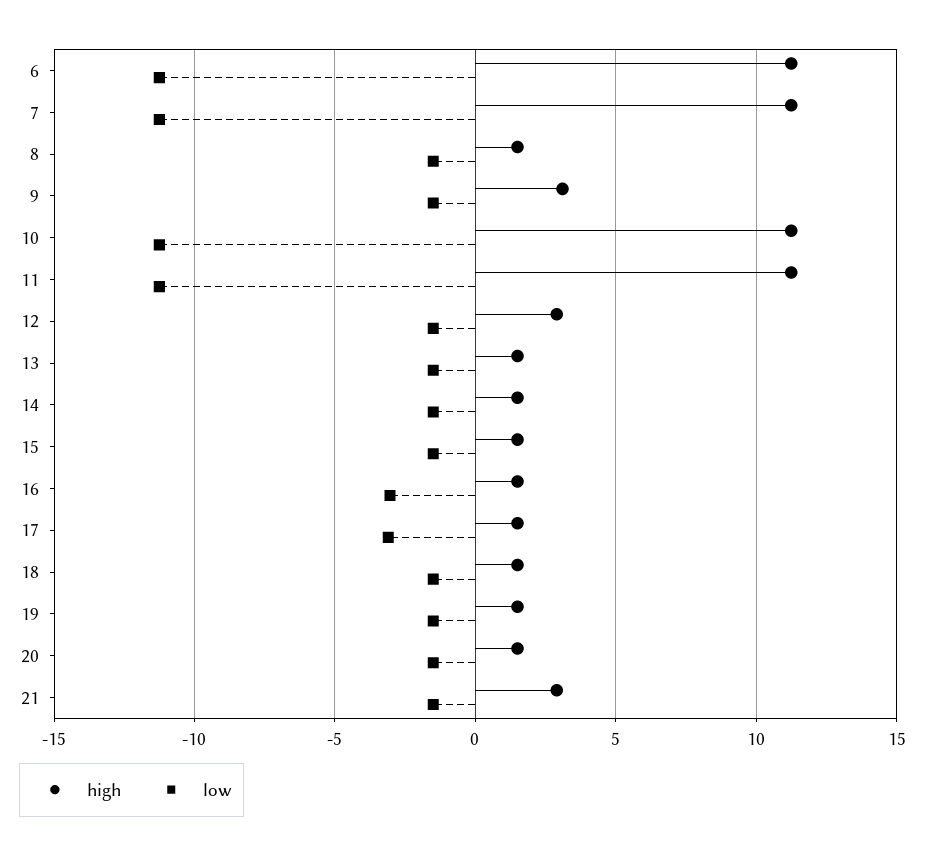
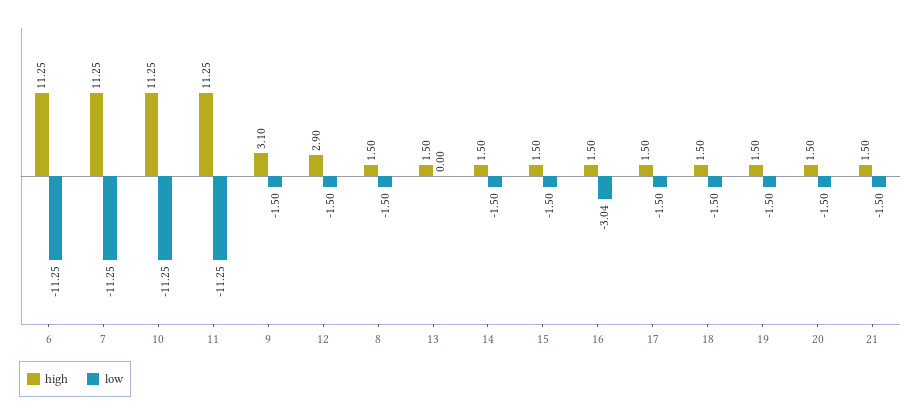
low, 13: -1.5 -> 0
low, 17: -3 -> -1.5
high, 21: 3 -> 1.5

